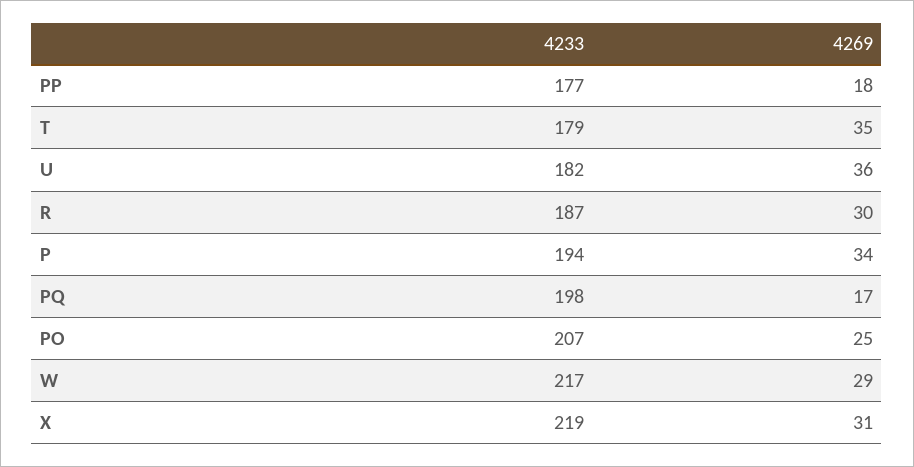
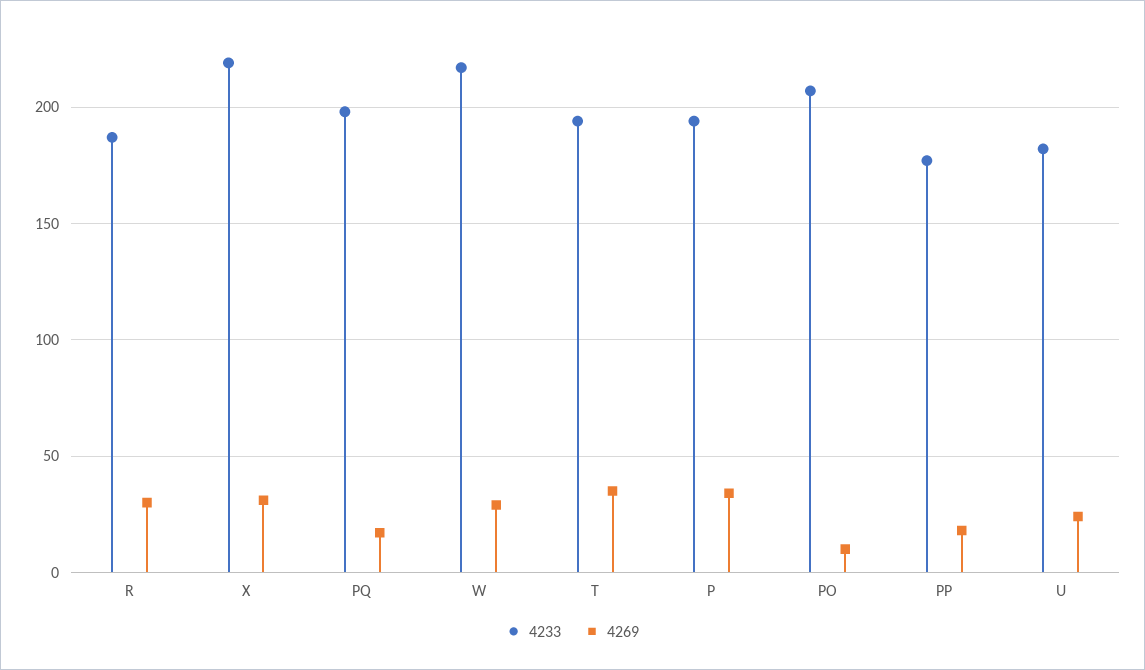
4233, T: 179 -> 195
4269, U: 36 -> 25
4269, PO: 25 -> 10

